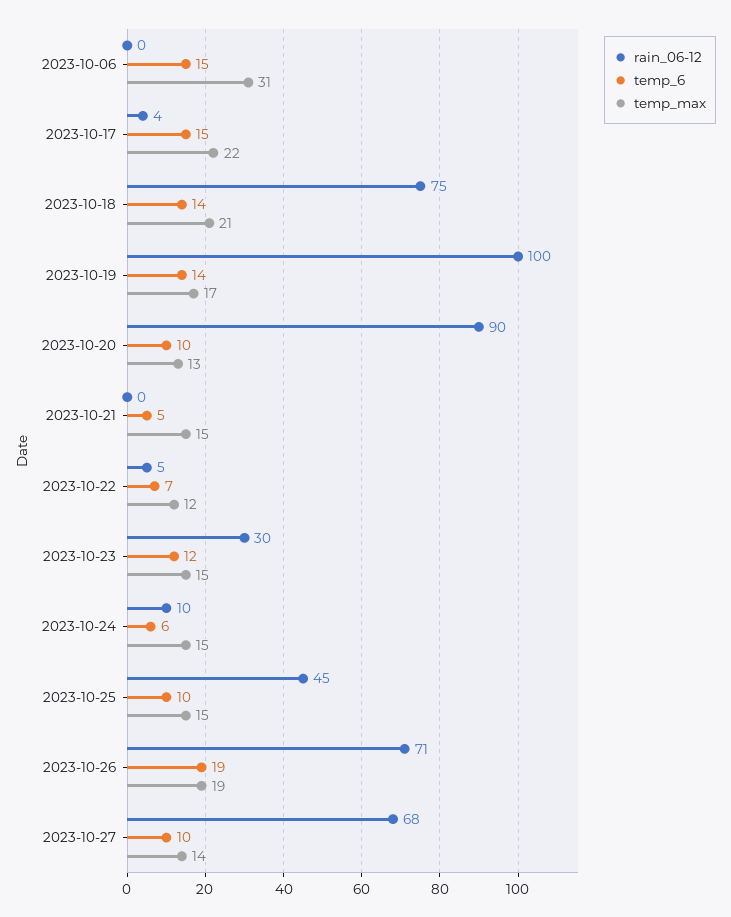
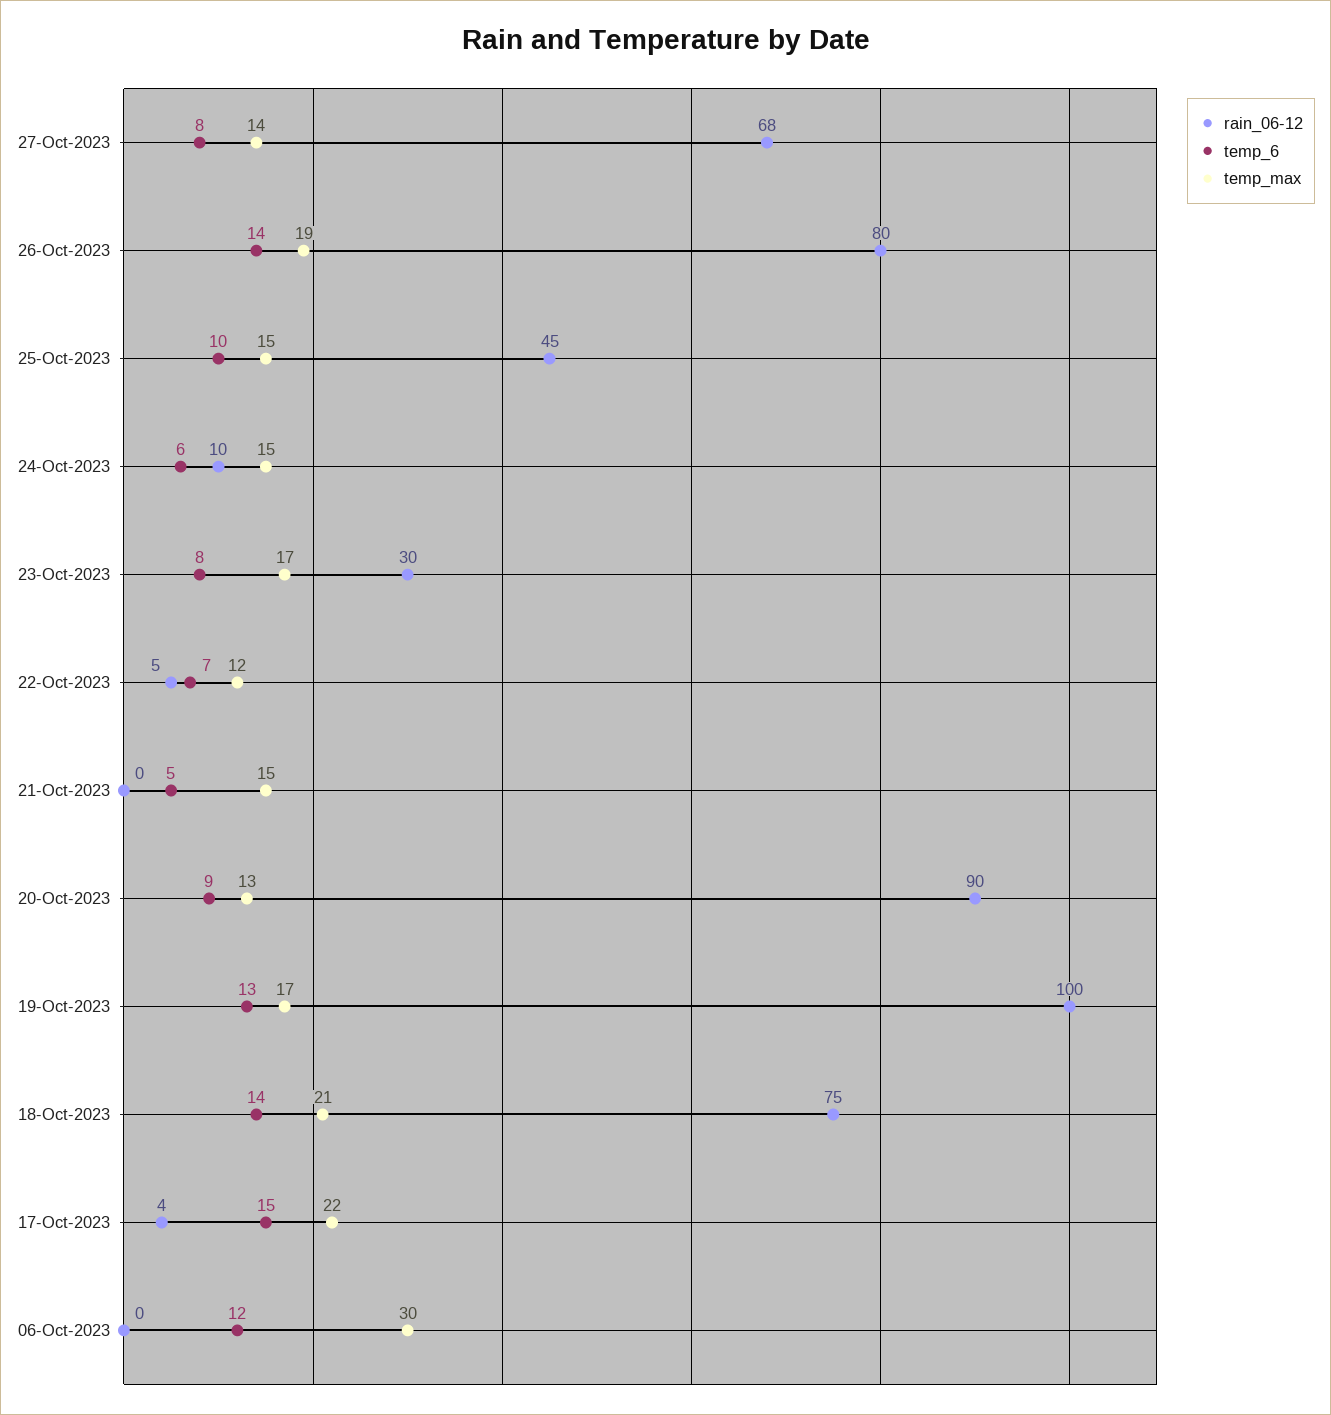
temp_6, 2023-10-06: 15 -> 12
temp_max, 2023-10-06: 31 -> 30
temp_6, 2023-10-19: 14 -> 13
temp_6, 2023-10-20: 10 -> 9
temp_6, 2023-10-23: 12 -> 8
temp_max, 2023-10-23: 15 -> 17
rain_06-12, 2023-10-26: 71 -> 80
temp_6, 2023-10-26: 19 -> 14
temp_6, 2023-10-27: 10 -> 8

